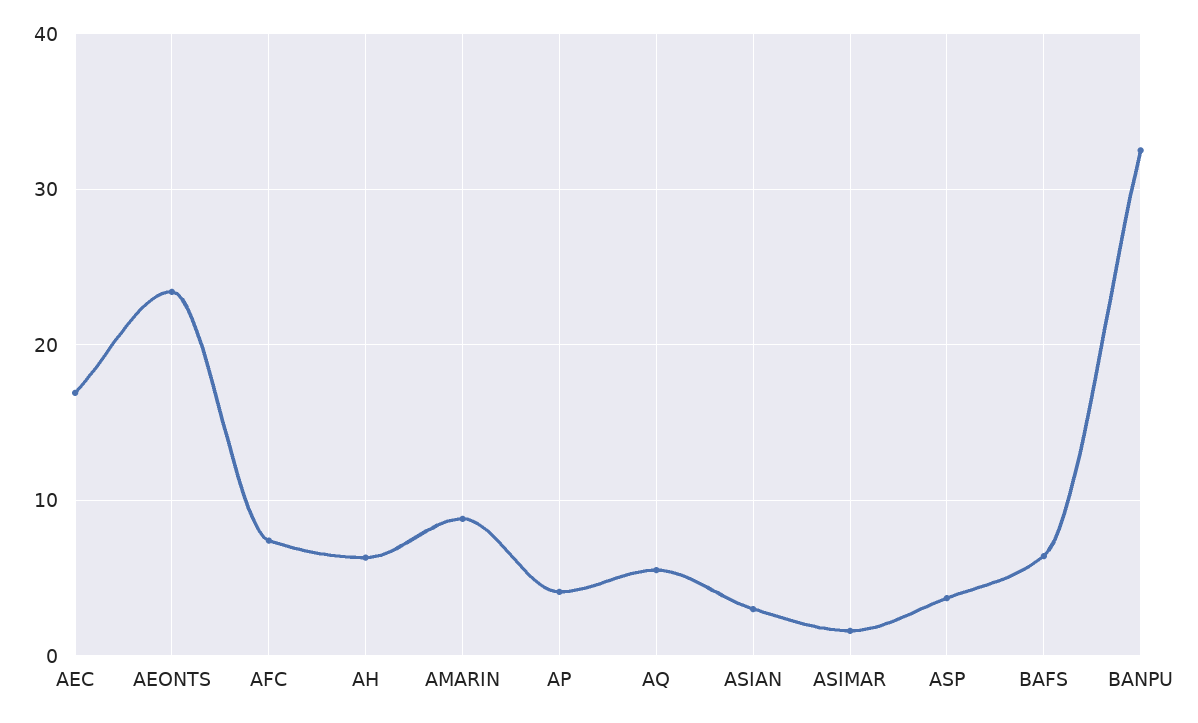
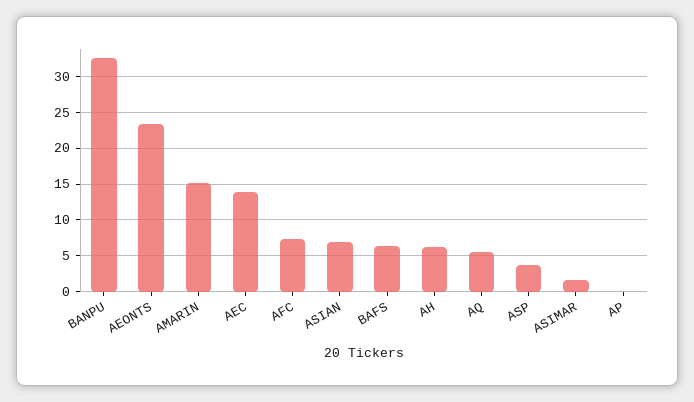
AEC: 17 -> 14
AMARIN: 9 -> 15
AP: 4 -> 0
ASIAN: 3 -> 7

